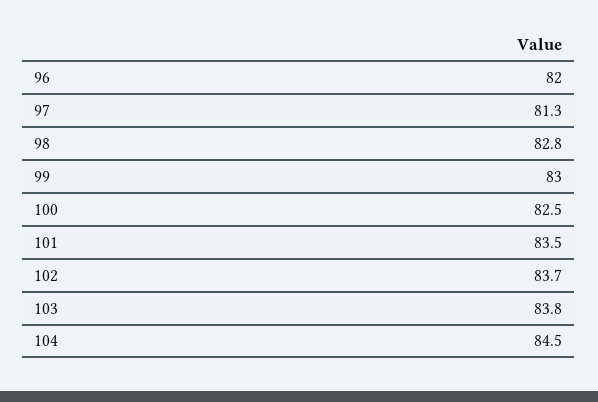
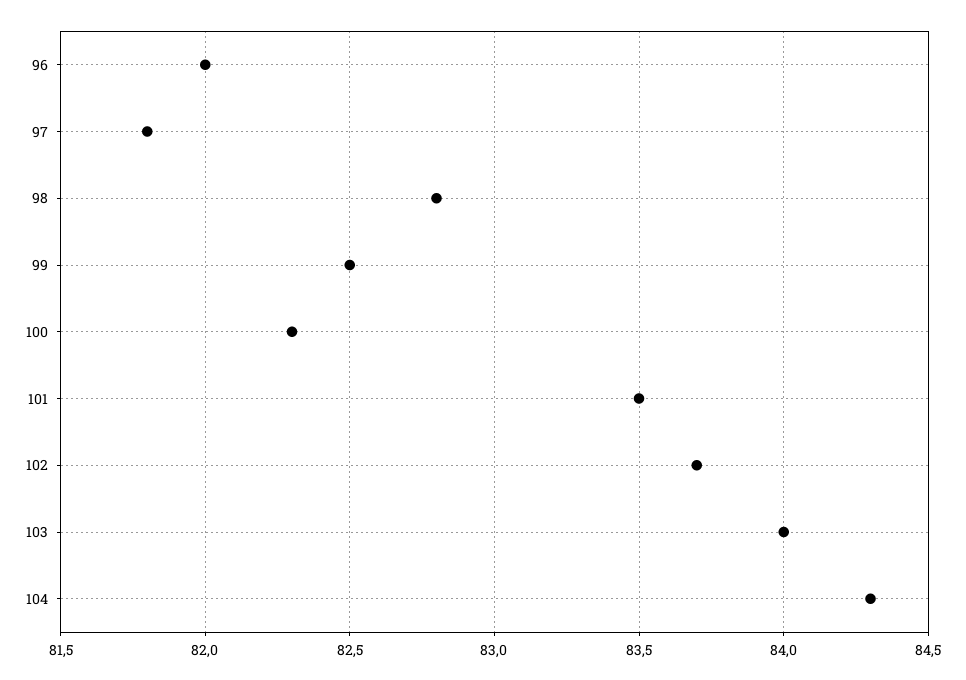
97: 81.3 -> 81.8
99: 83 -> 82.5
100: 82.5 -> 82.3
103: 83.8 -> 84
104: 84.5 -> 84.3

